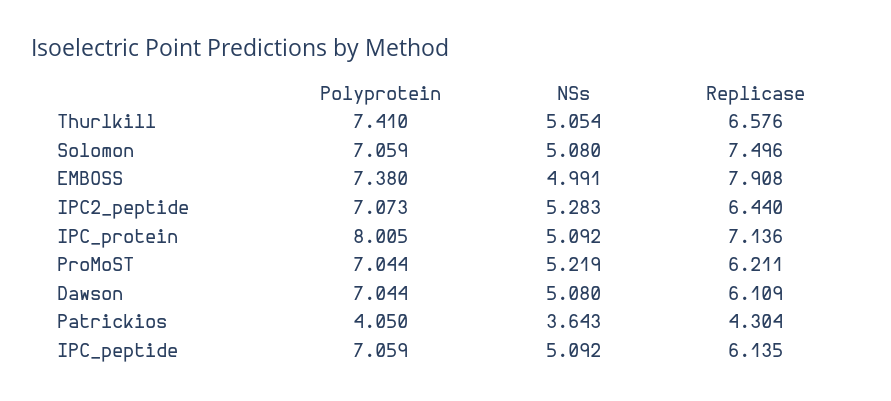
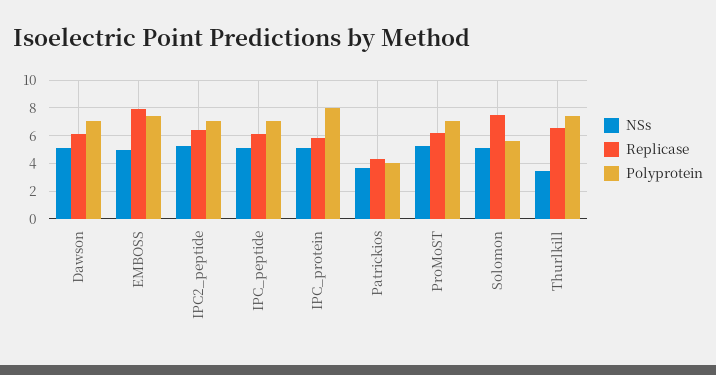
NSs, Thurlkill: 5.054 -> 3.5
Polyprotein, Solomon: 7.059 -> 5.5
Replicase, IPC_protein: 7.136 -> 6

